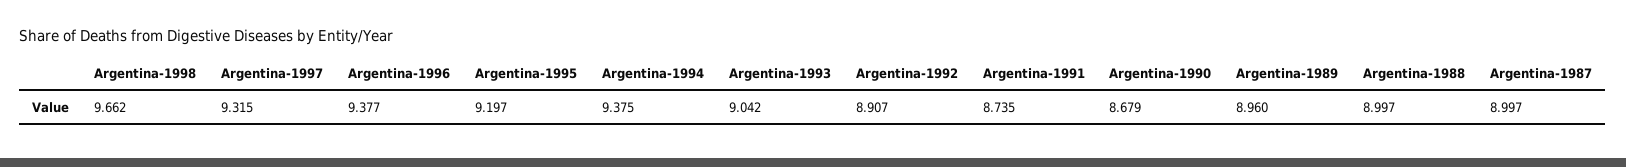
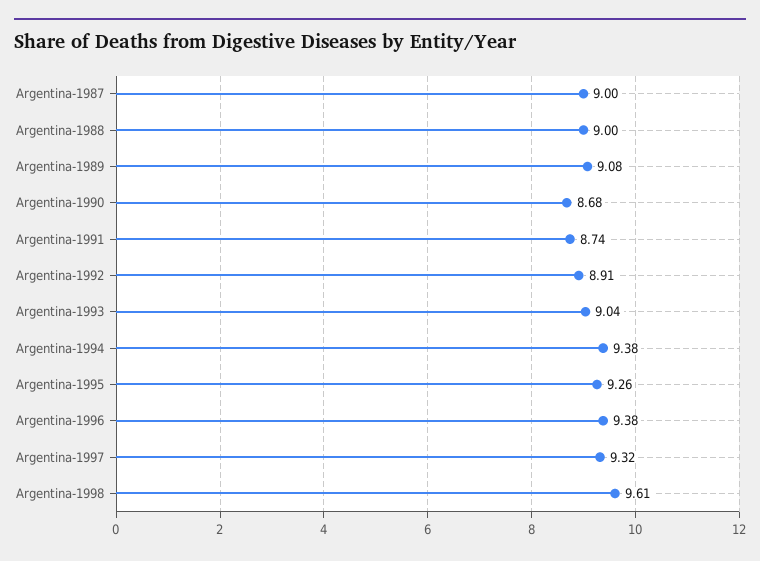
Argentina-1998: 9.662 -> 9.61
Argentina-1995: 9.197 -> 9.26
Argentina-1989: 8.96 -> 9.08

